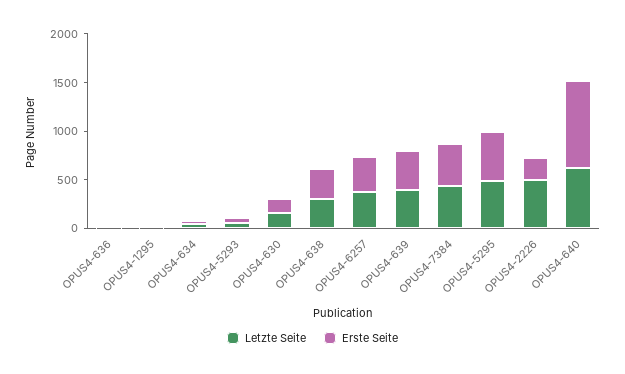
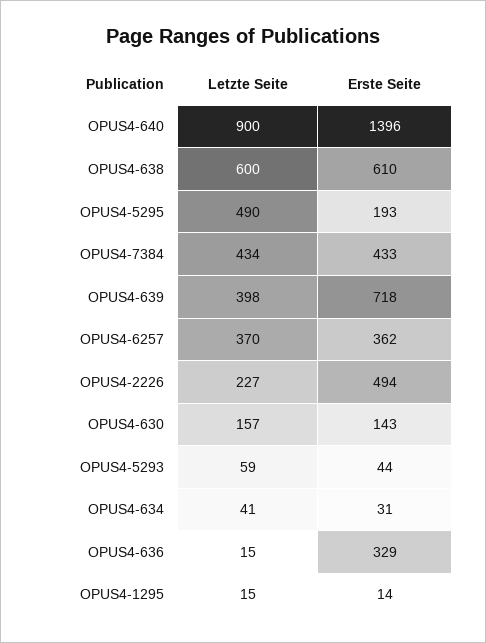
Erste Seite, OPUS4-636: 0 -> 329
Letzte Seite, OPUS4-638: 300 -> 600
Erste Seite, OPUS4-638: 300 -> 610
Erste Seite, OPUS4-639: 400 -> 718
Erste Seite, OPUS4-5295: 500 -> 193
Letzte Seite, OPUS4-2226: 500 -> 227
Erste Seite, OPUS4-2226: 200 -> 494
Letzte Seite, OPUS4-640: 600 -> 900
Erste Seite, OPUS4-640: 900 -> 1396

